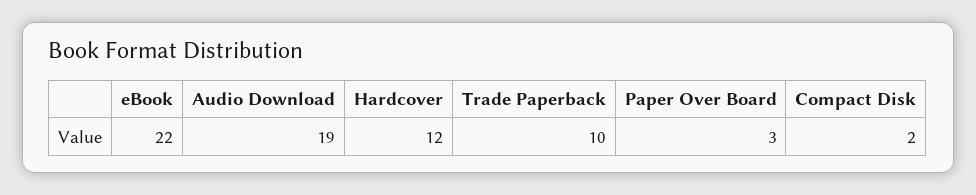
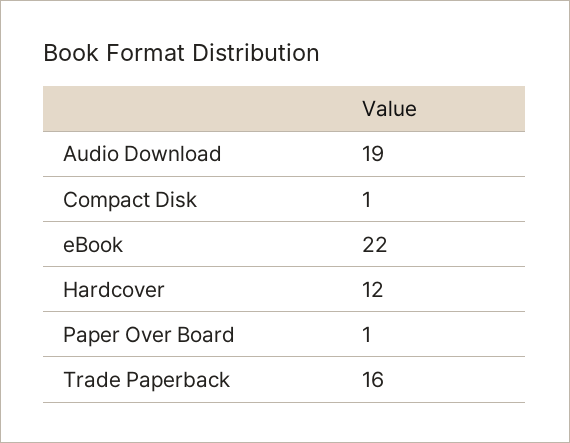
Trade Paperback: 10 -> 16
Paper Over Board: 3 -> 1
Compact Disk: 2 -> 1

